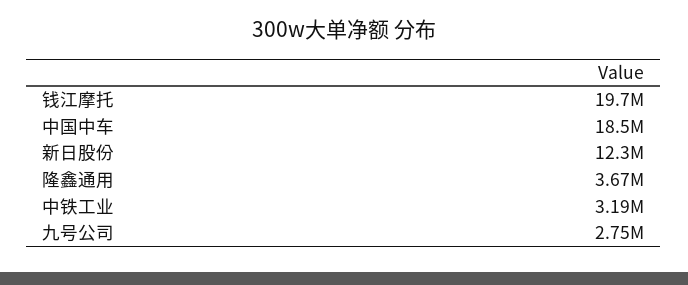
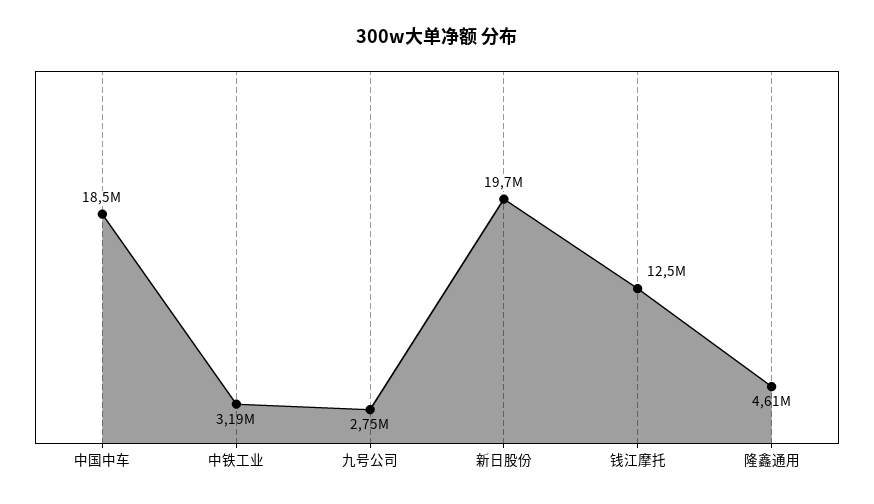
钱江摩托: 19700000 -> 12500000
新日股份: 12300000 -> 19700000
隆鑫通用: 3670000 -> 4610000

